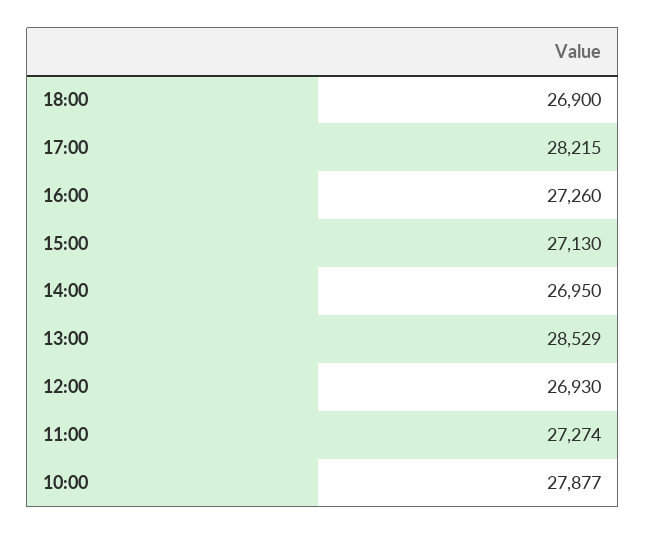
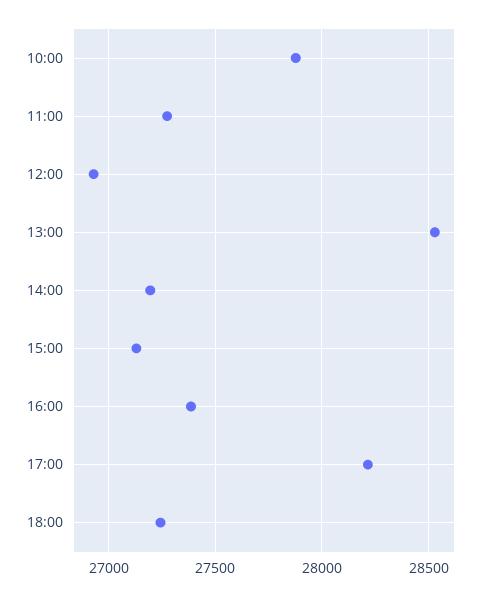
18:00: 26900 -> 27250
16:00: 27260 -> 27400
14:00: 26950 -> 27200

